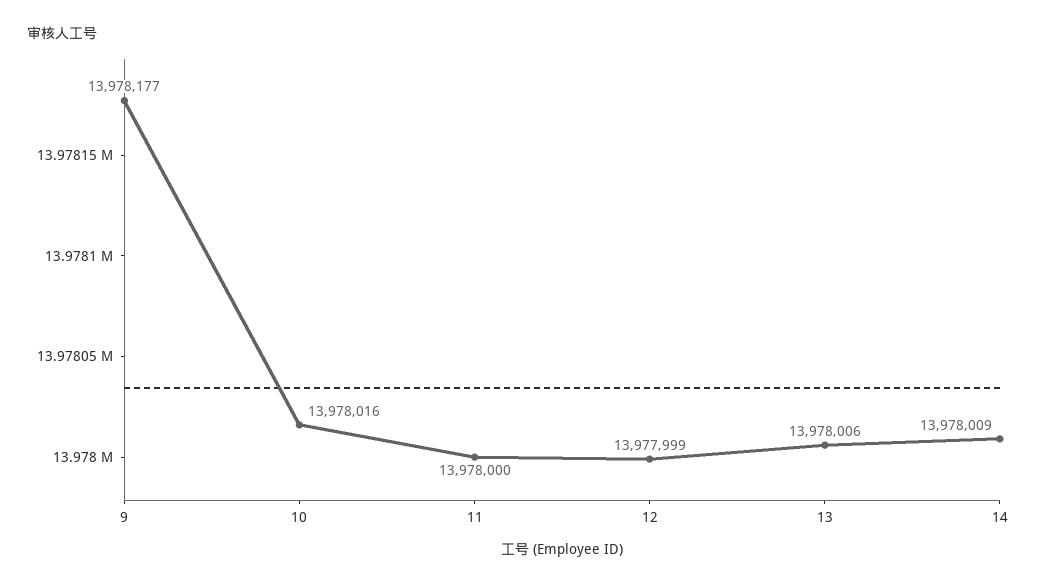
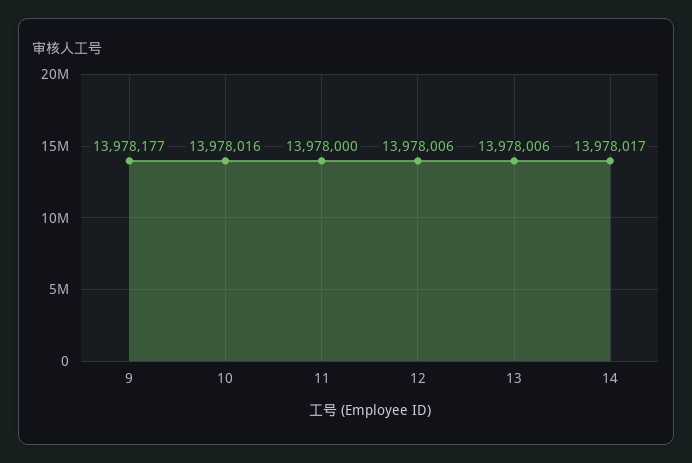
12: 13977999 -> 13978006
14: 13978009 -> 13978017

